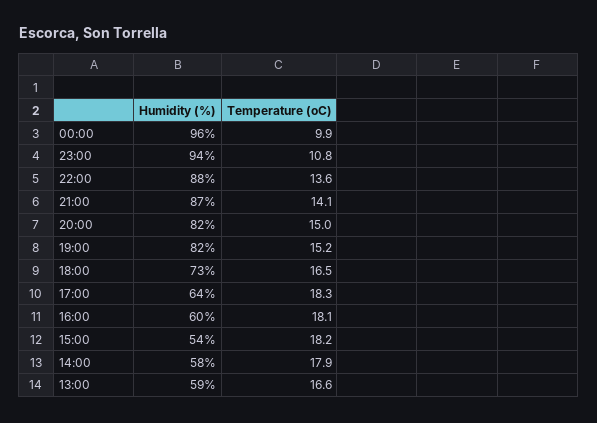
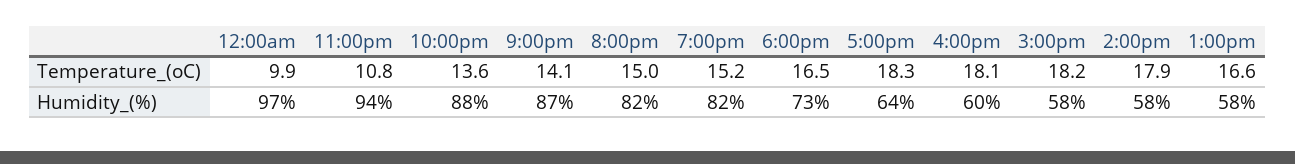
Humidity (%), 00:00: 96 -> 97
Humidity (%), 15:00: 54 -> 58
Humidity (%), 13:00: 59 -> 58

